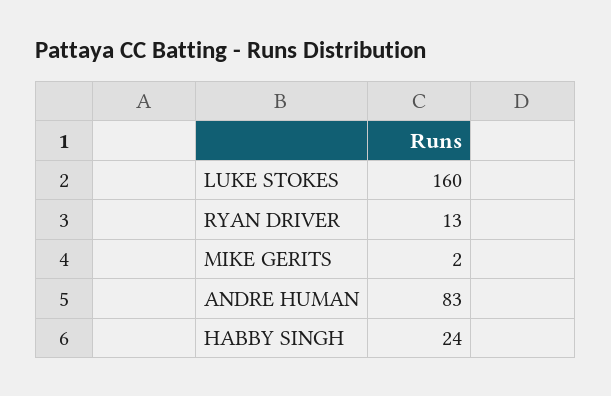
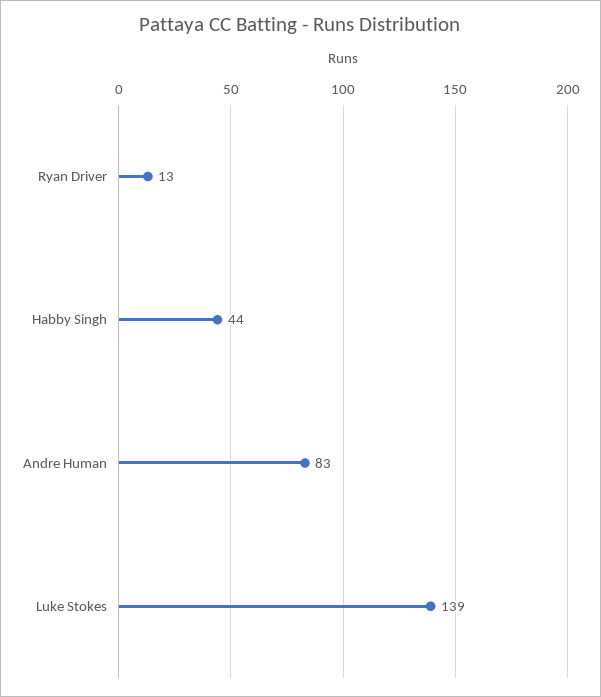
LUKE STOKES: 160 -> 139
MIKE GERITS: 2 -> none
HABBY SINGH: 24 -> 44

